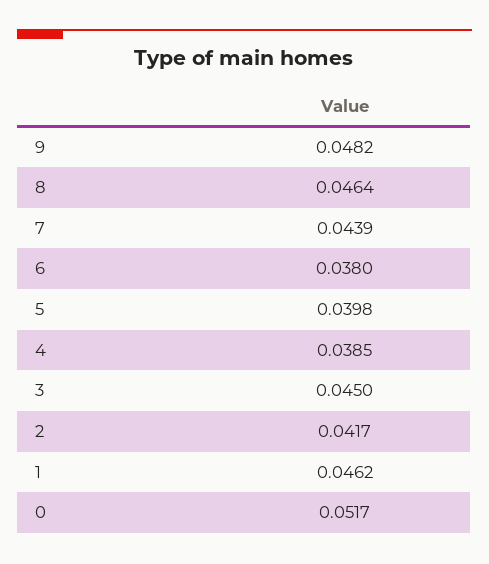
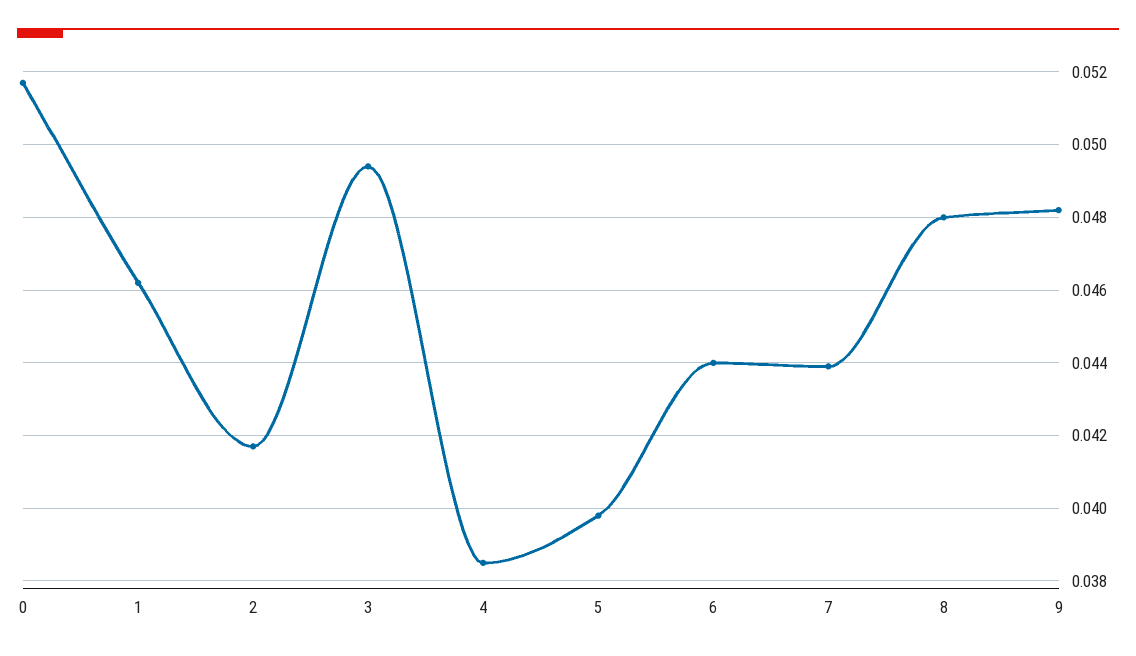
8: 0.0464 -> 0.048
6: 0.038 -> 0.044
3: 0.045 -> 0.0495

